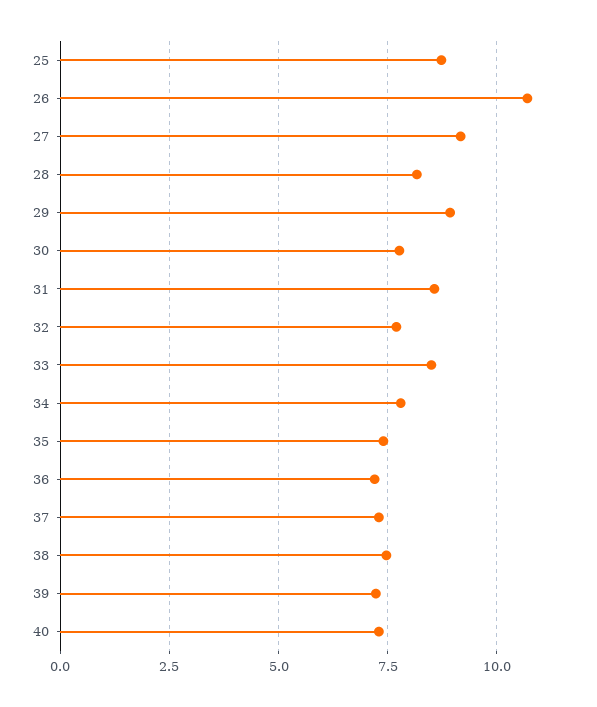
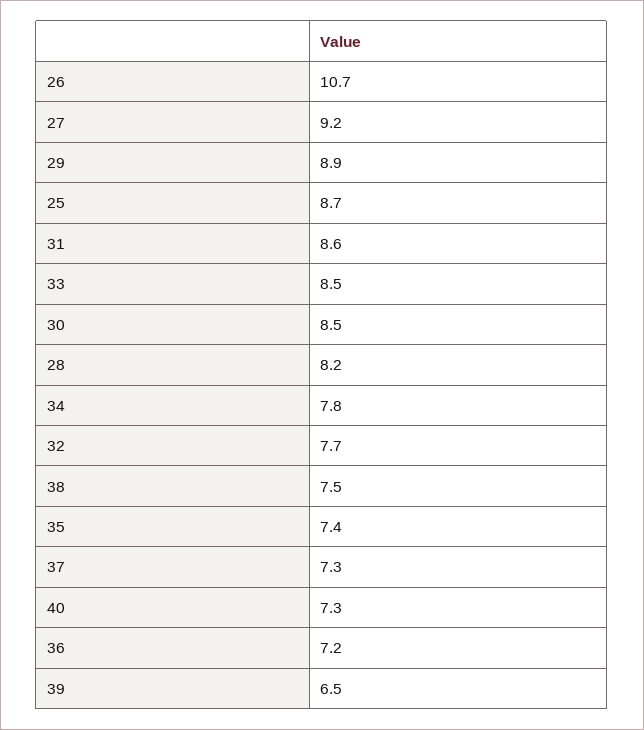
30: 7.75 -> 8.5
39: 7.25 -> 6.5

